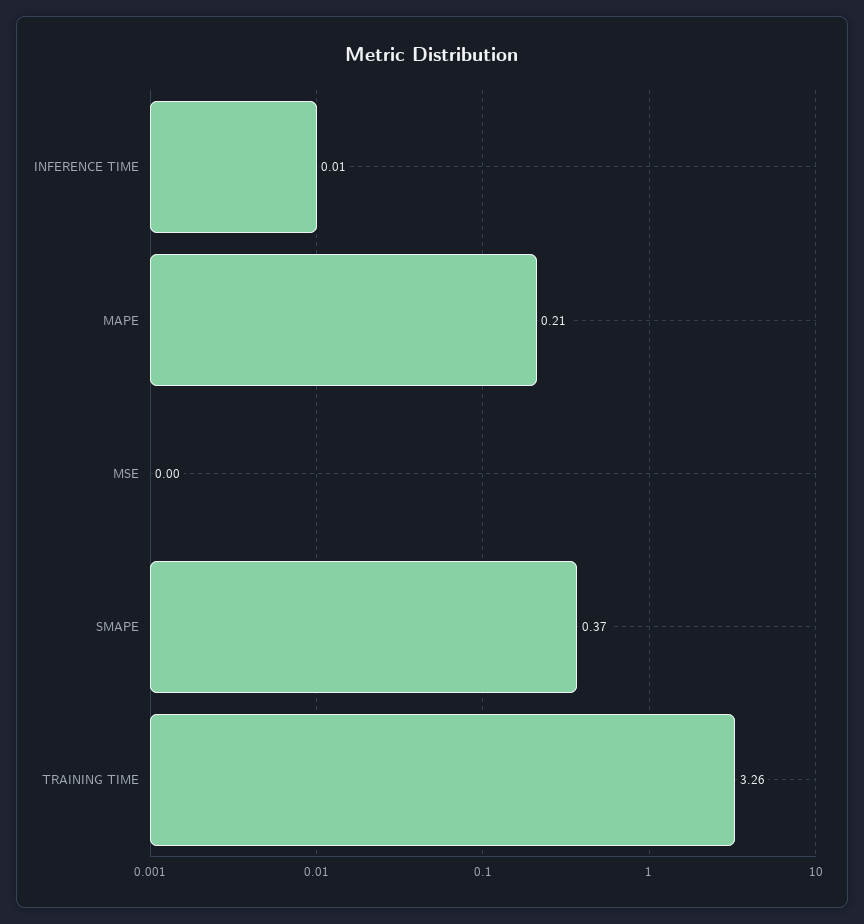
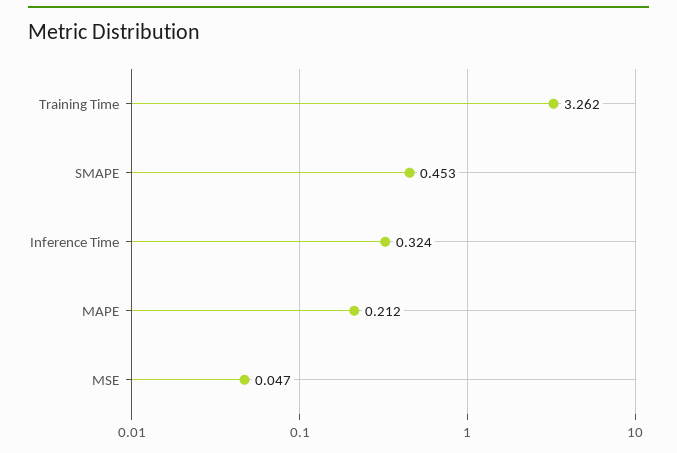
INFERENCE TIME: 0.01 -> 0.324
MSE: 0 -> 0.047
SMAPE: 0.37 -> 0.453

